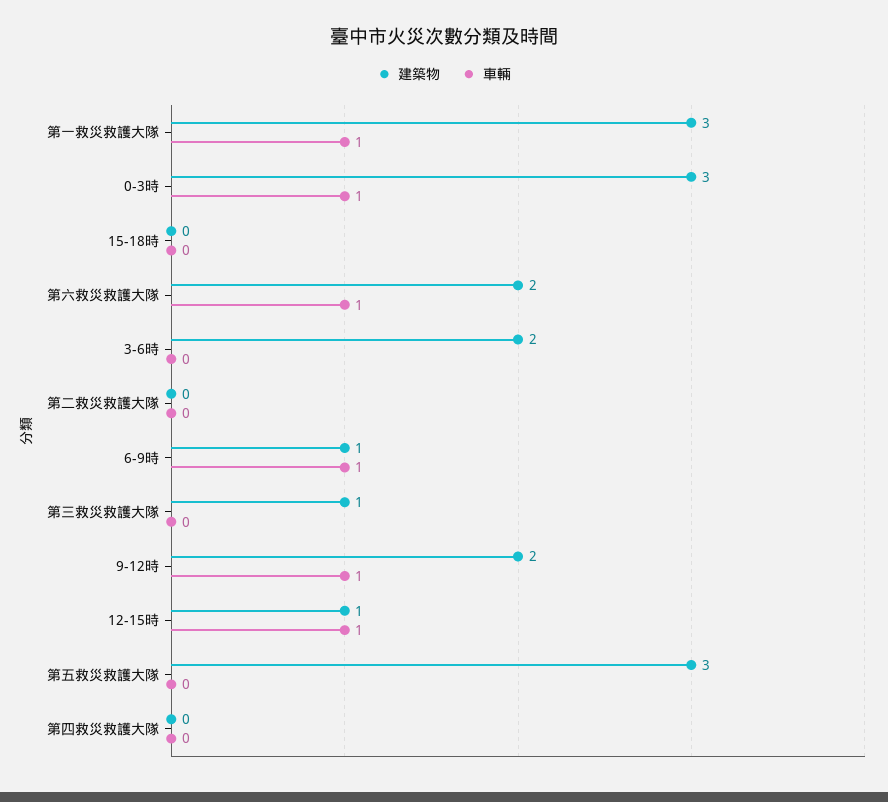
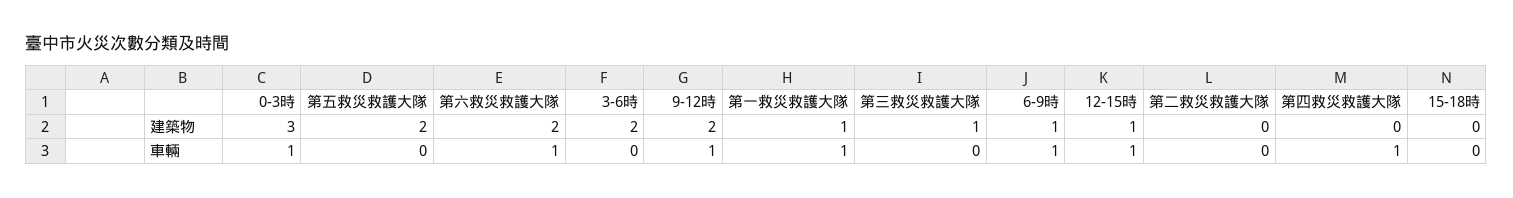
建築物, 第一救災救護大隊: 3 -> 1
建築物, 第五救災救護大隊: 3 -> 2
車輛, 第四救災救護大隊: 0 -> 1

